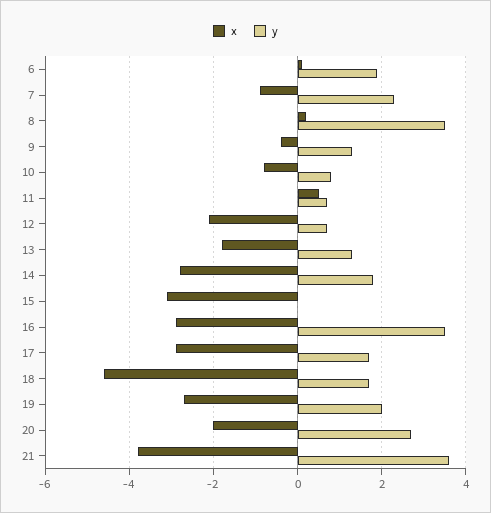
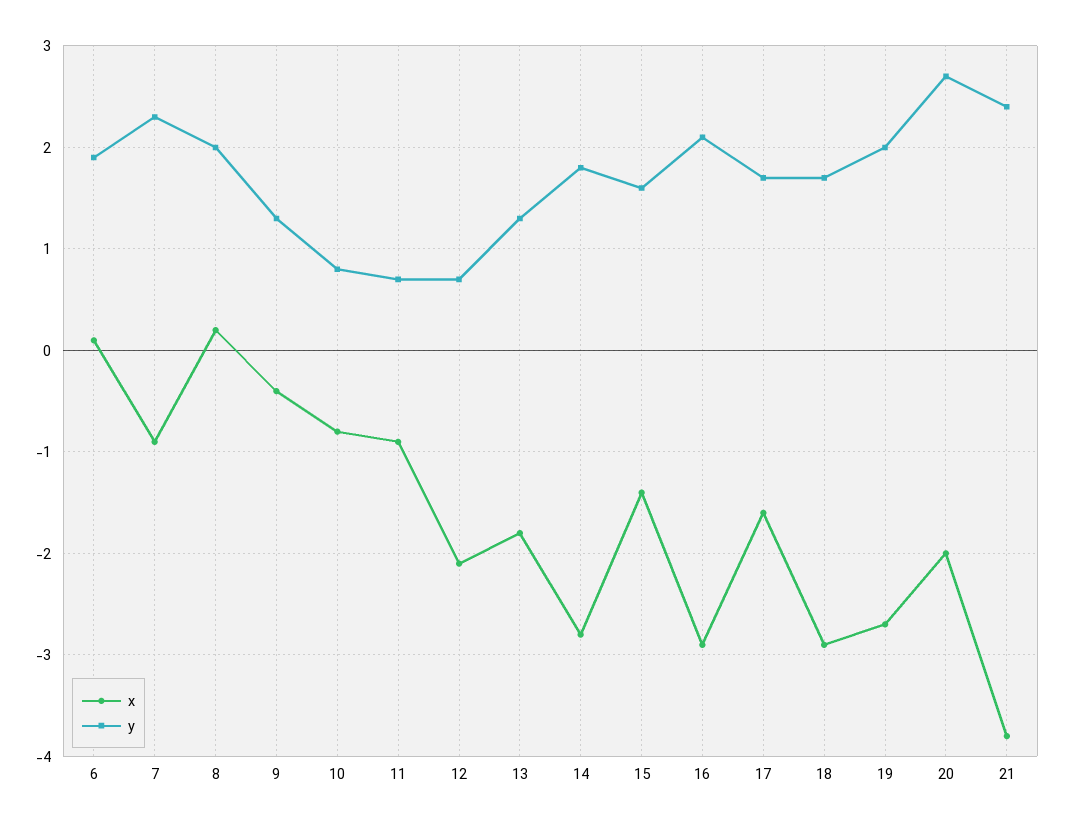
y, 8: 3.5 -> 2
x, 11: 0.5 -> -0.9
x, 15: -3 -> -1.4
y, 15: 0 -> 1.6
y, 16: 3.5 -> 2.1
x, 17: -3 -> -1.6
x, 18: -4.5 -> -2.9
y, 21: 3.5 -> 2.4

